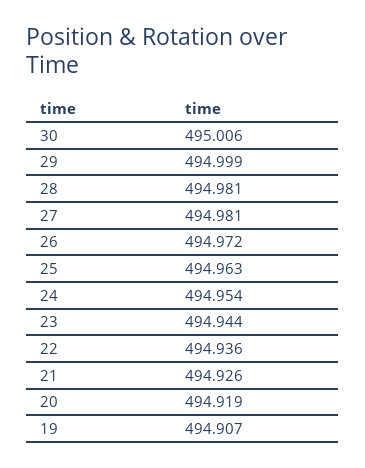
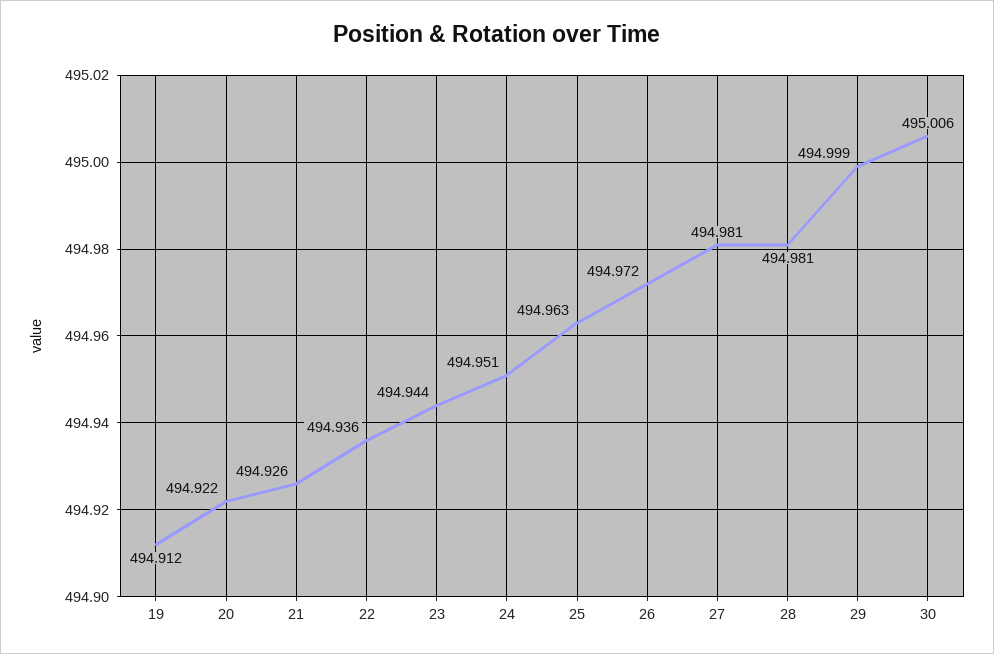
24: 494.954 -> 494.951
20: 494.919 -> 494.922
19: 494.907 -> 494.912

